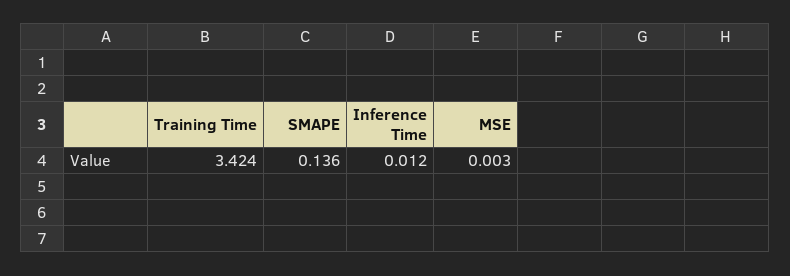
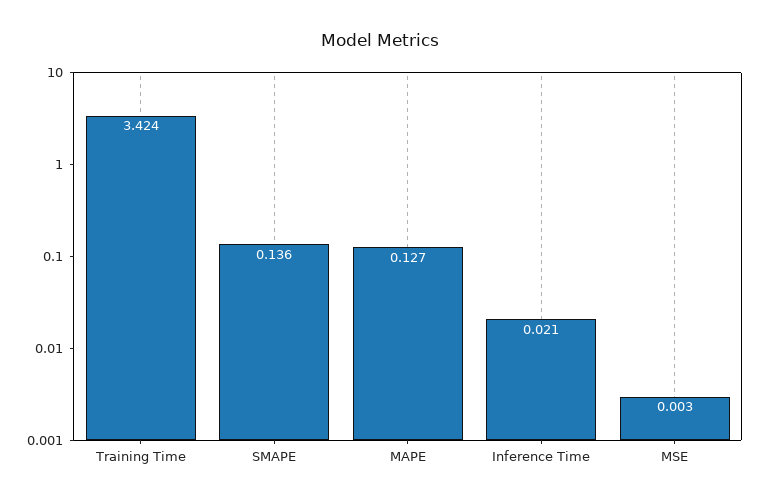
Inference Time: 0.012 -> 0.021
MAPE: none -> 0.127

